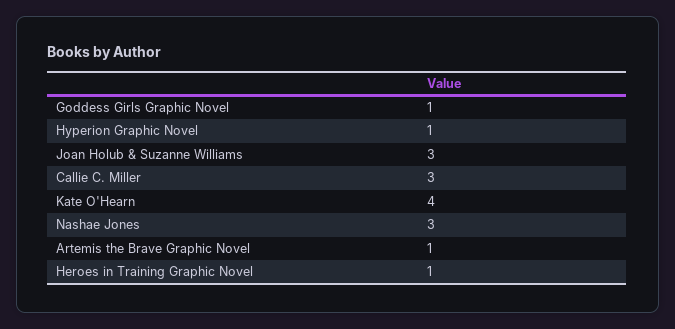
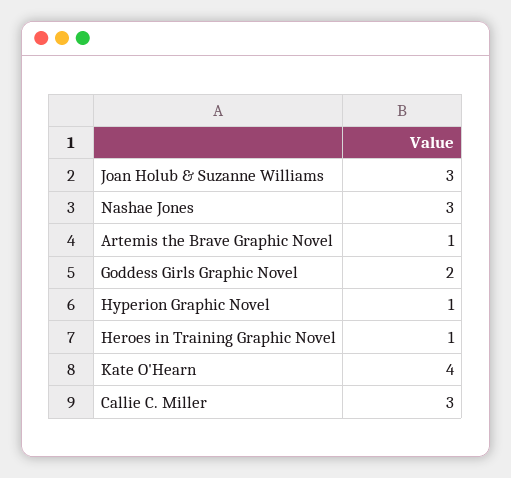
Goddess Girls Graphic Novel: 1 -> 2

